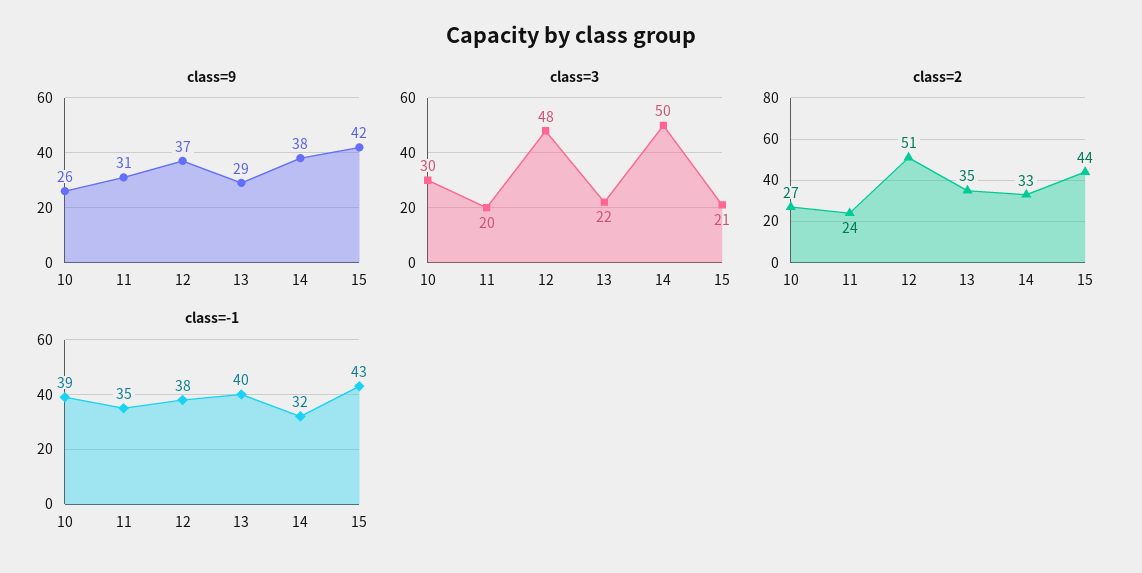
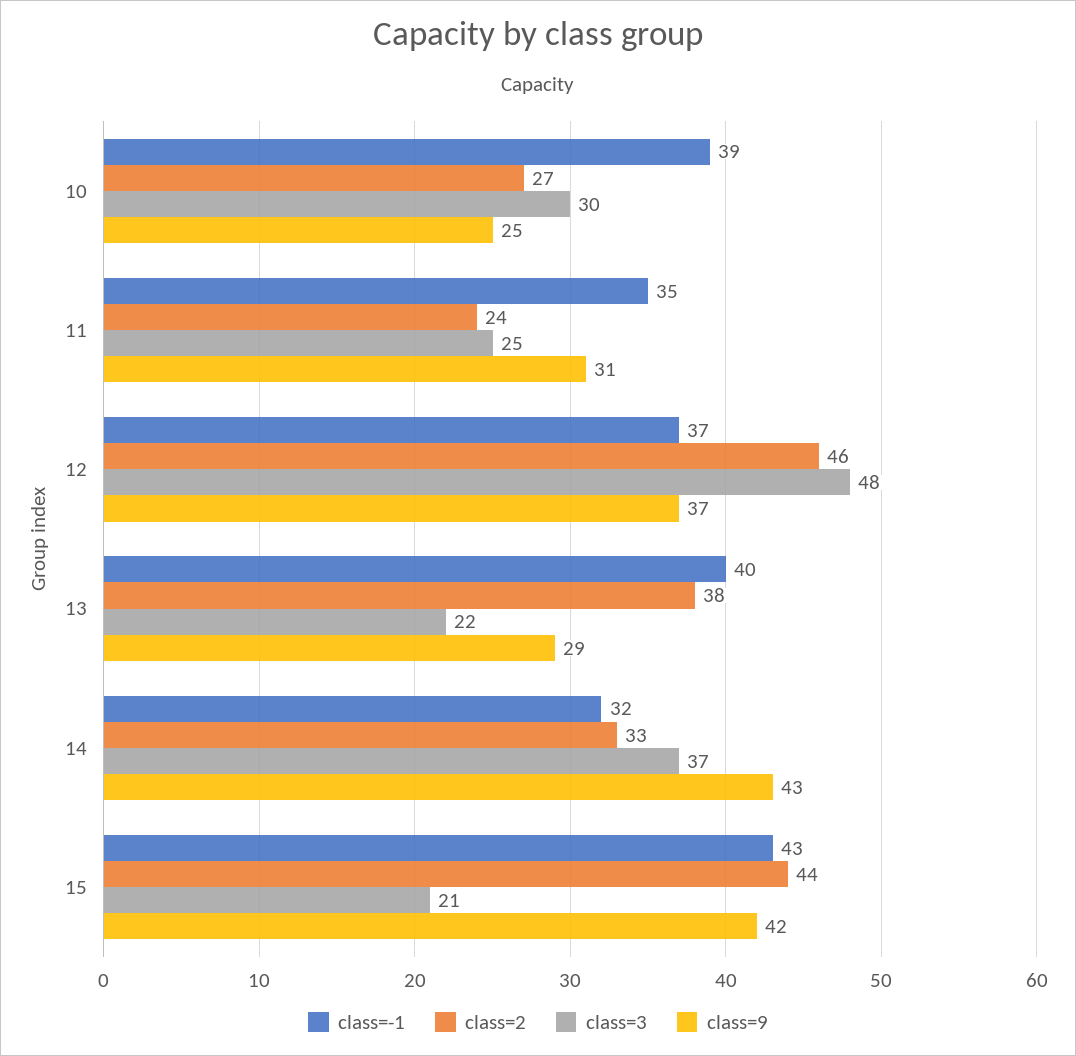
class=9, 10: 26 -> 25
class=9, 14: 38 -> 43
class=3, 11: 20 -> 25
class=3, 14: 50 -> 37
class=2, 12: 51 -> 46
class=2, 13: 35 -> 38
class=-1, 12: 38 -> 37

